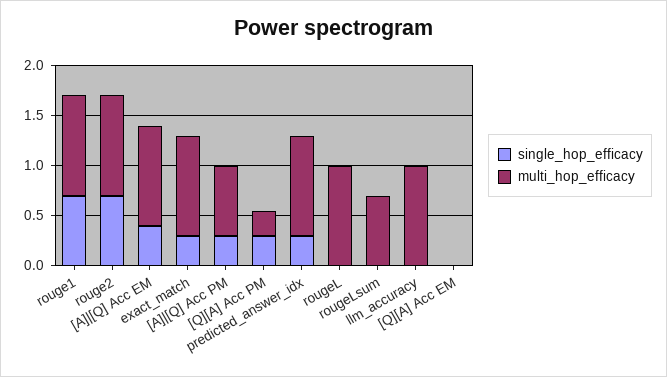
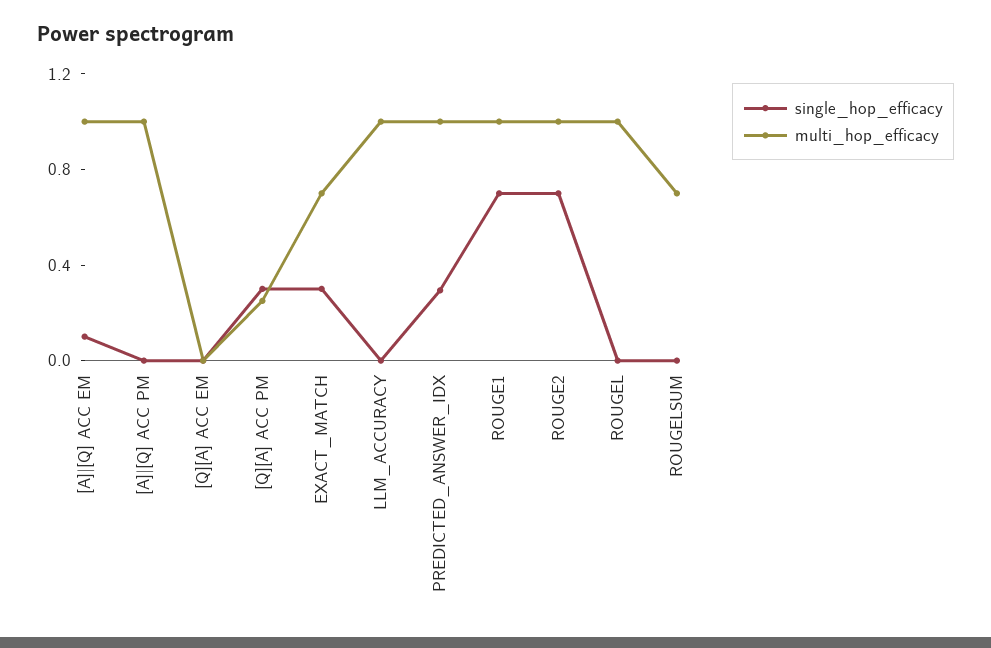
single_hop_efficacy, [A]|[Q] Acc EM: 0.4 -> 0.1
multi_hop_efficacy, exact_match: 1 -> 0.7
single_hop_efficacy, [A]|[Q] Acc PM: 0.3 -> 0
multi_hop_efficacy, [A]|[Q] Acc PM: 0.7 -> 1

